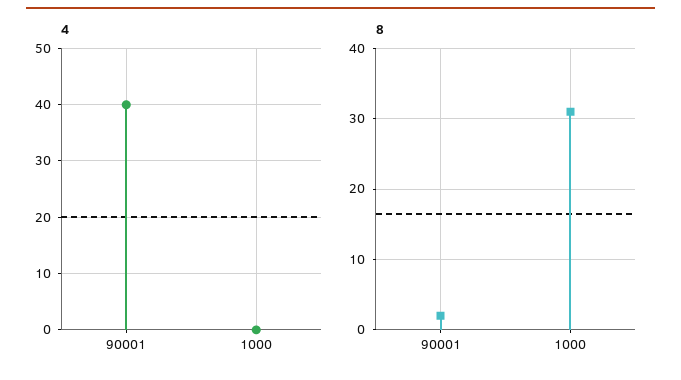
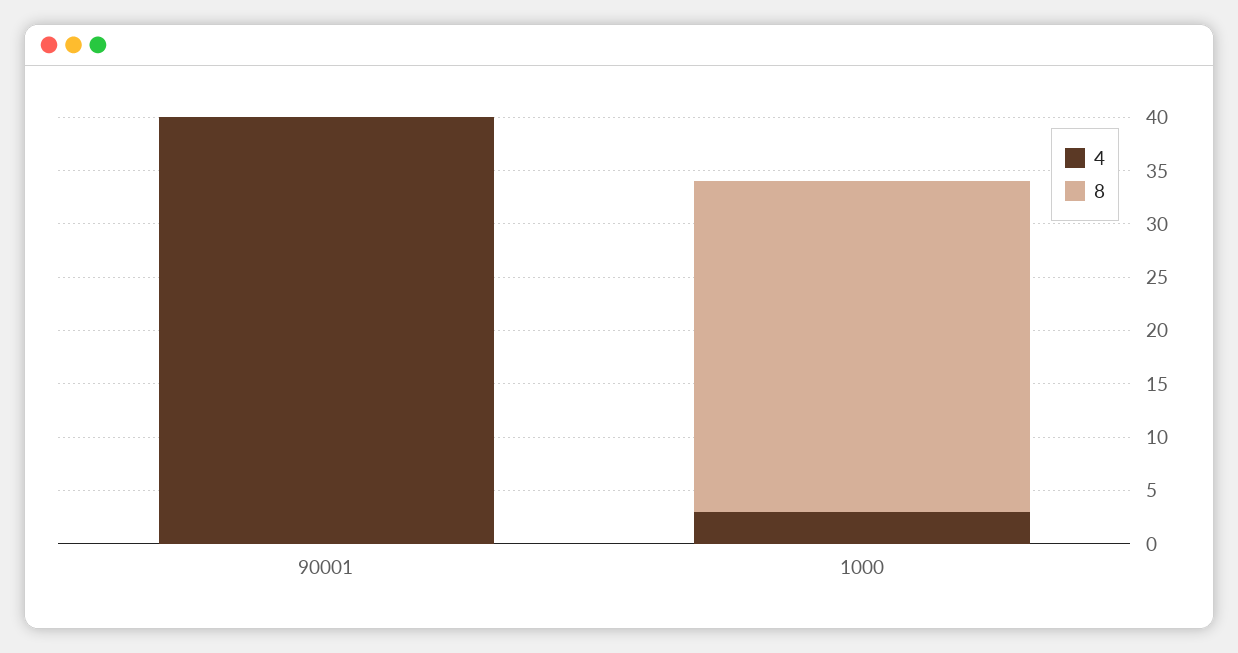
4, 1000: 0 -> 3
8, 90001: 2 -> 0

